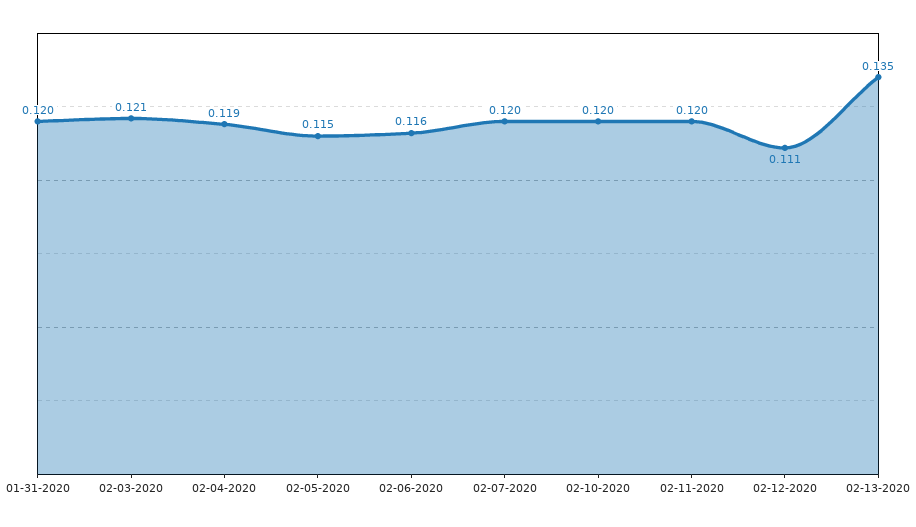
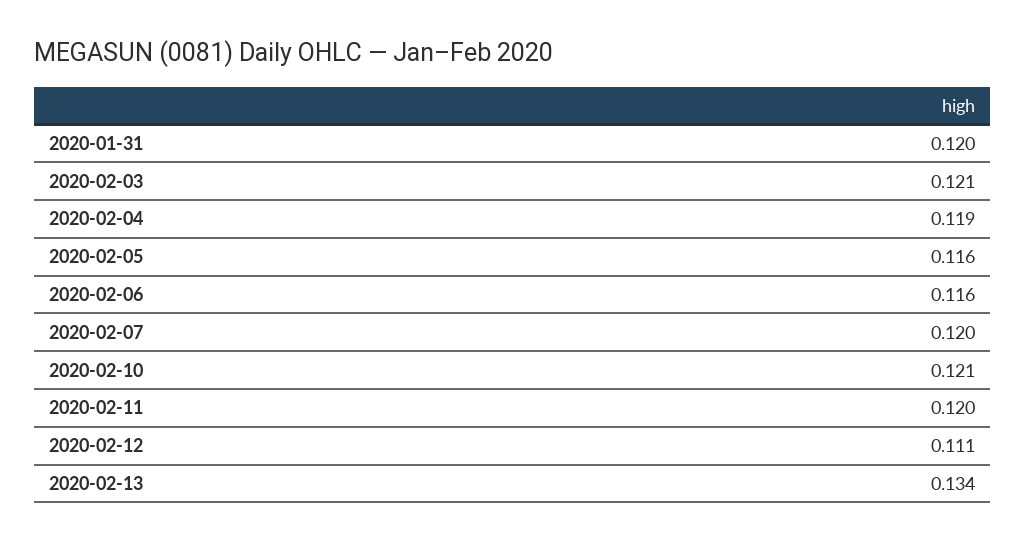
02-05-2020: 0.115 -> 0.116
02-10-2020: 0.12 -> 0.121
02-13-2020: 0.135 -> 0.134

